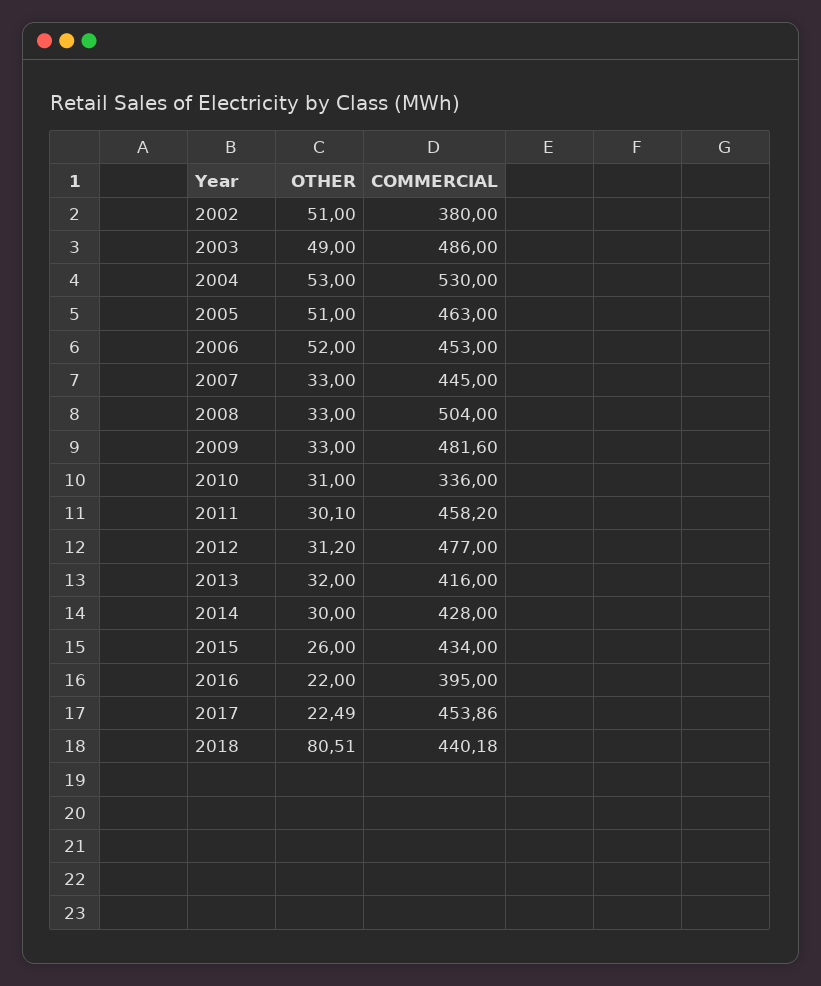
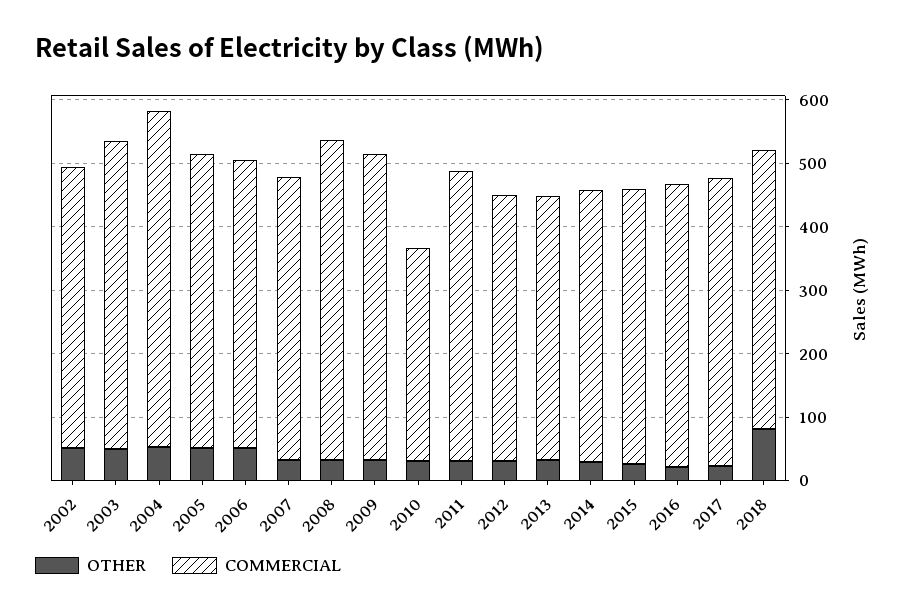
COMMERCIAL, 2002: 380 -> 440
COMMERCIAL, 2012: 477 -> 420
COMMERCIAL, 2016: 395 -> 440

